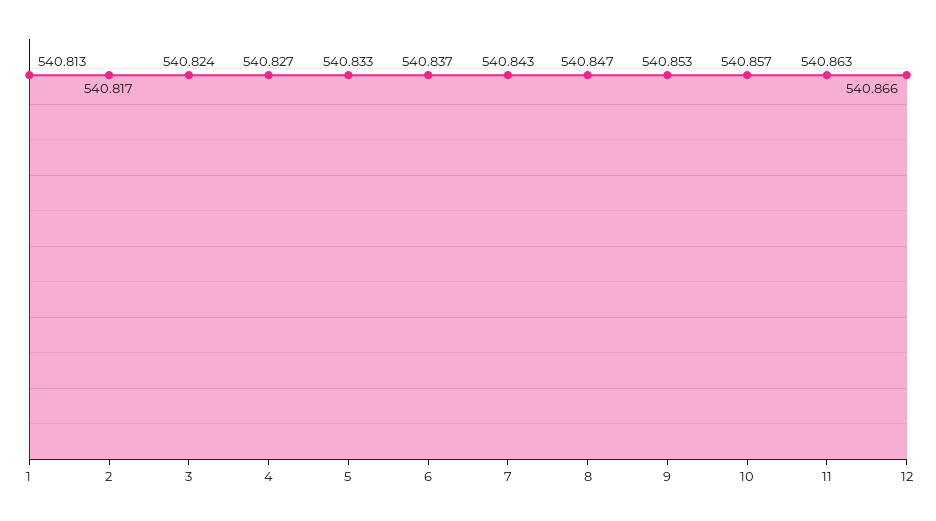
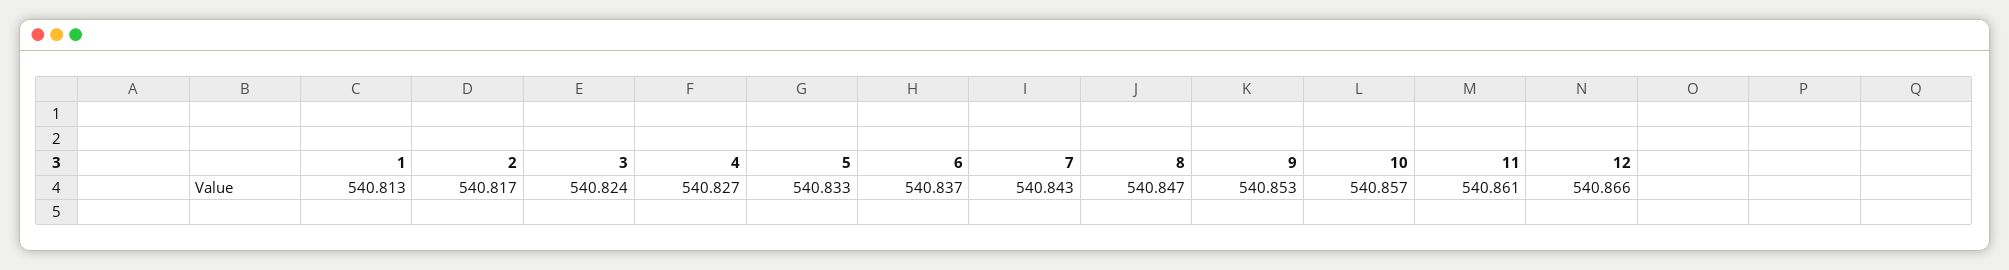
11: 540.863 -> 540.861

